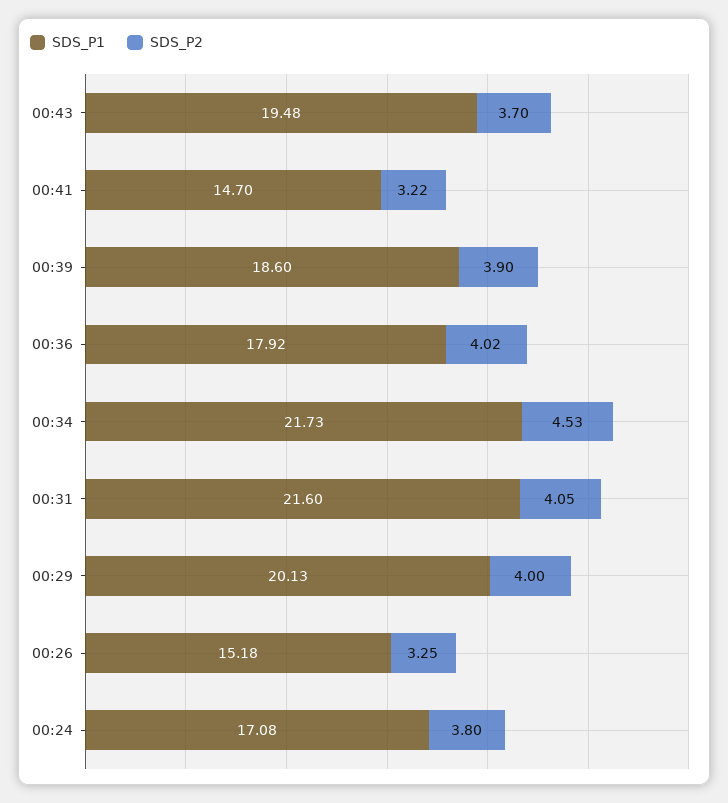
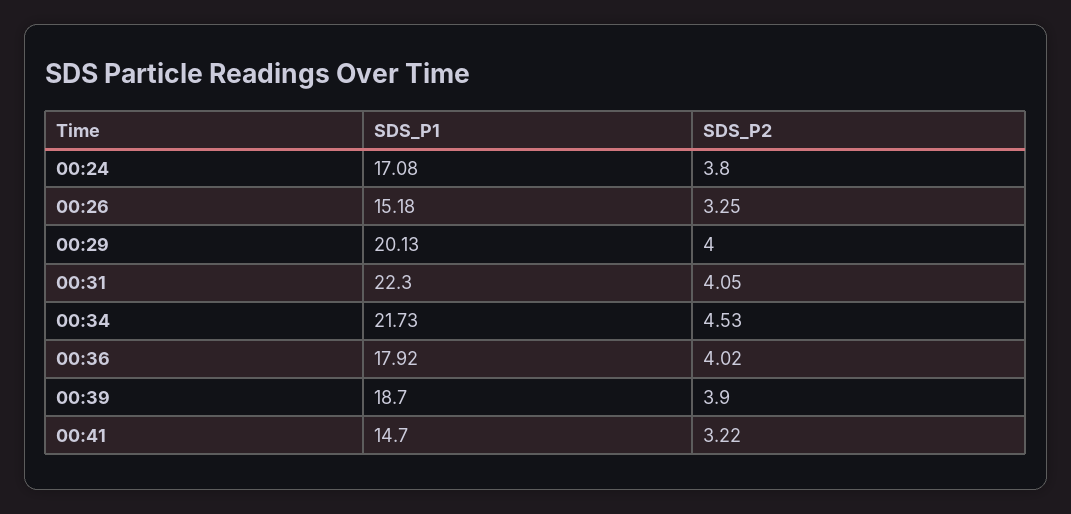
SDS_P1, 00:43: 19.48 -> none
SDS_P2, 00:43: 3.7 -> none
SDS_P1, 00:39: 18.6 -> 18.7
SDS_P1, 00:31: 21.6 -> 22.3

